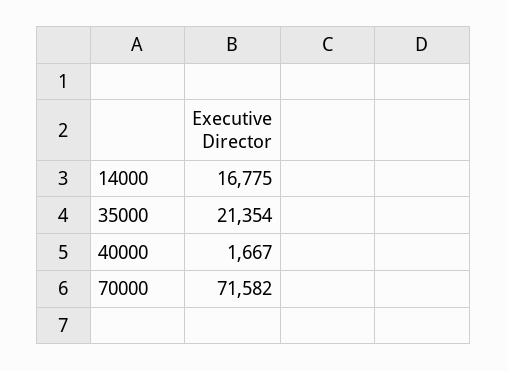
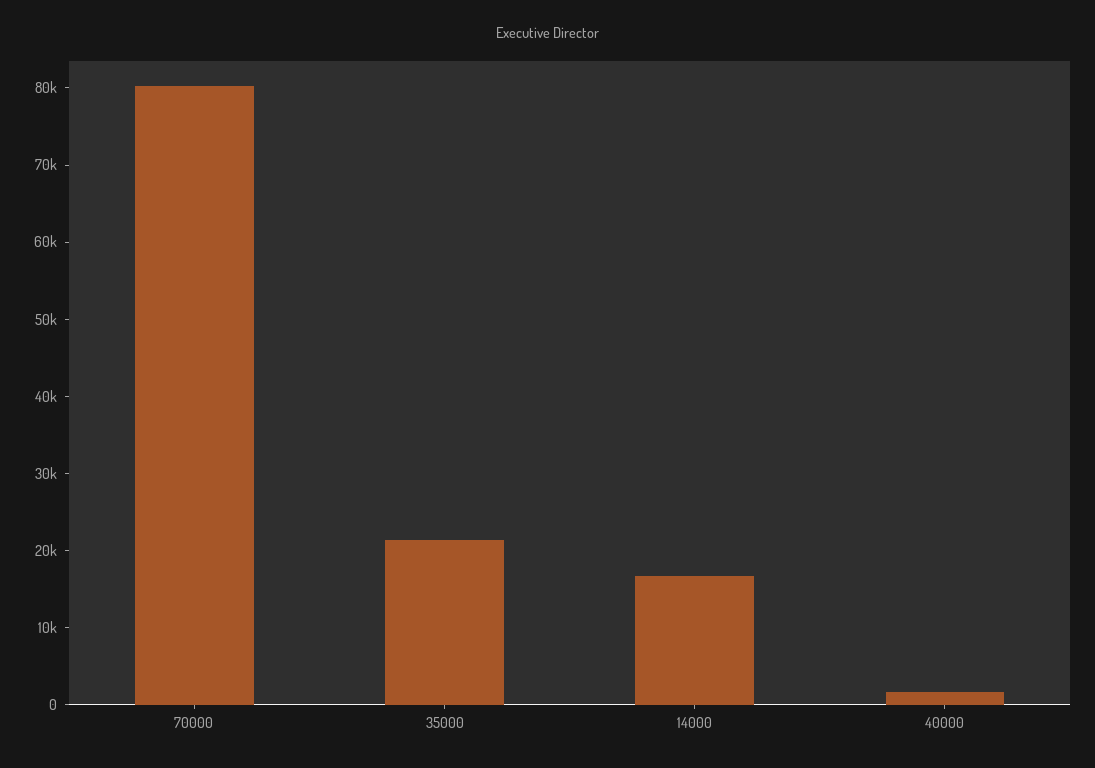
70000: 71582 -> 80000

